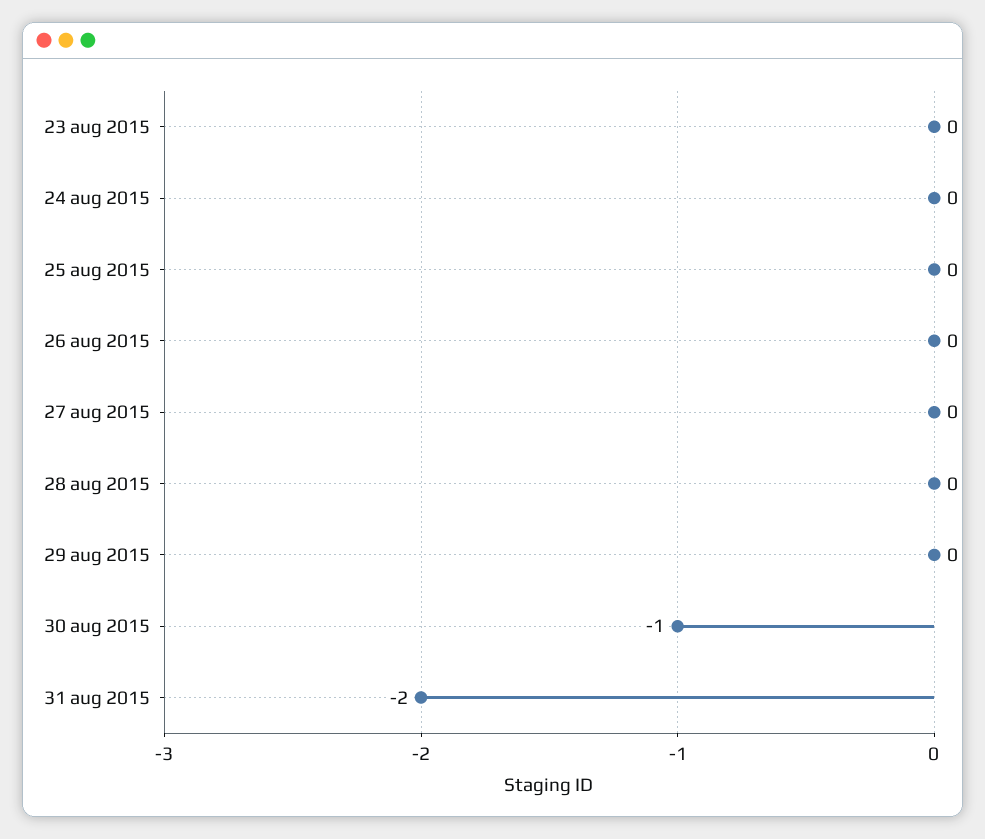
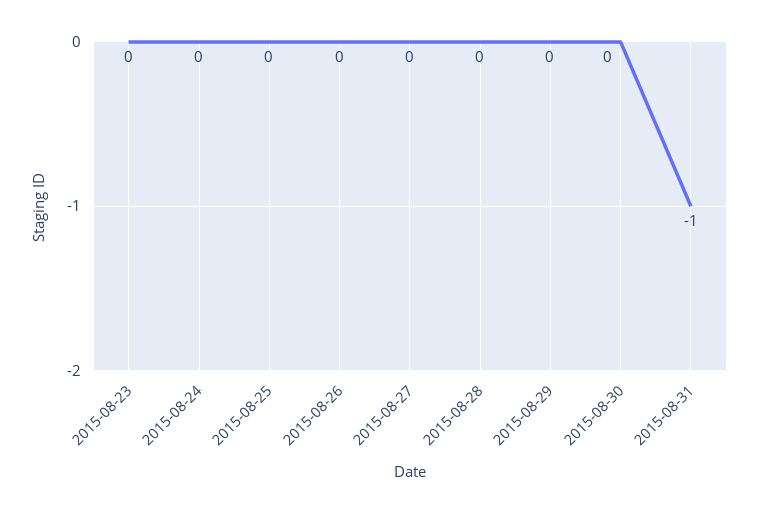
30 aug 2015: -1 -> 0
31 aug 2015: -2 -> -1

